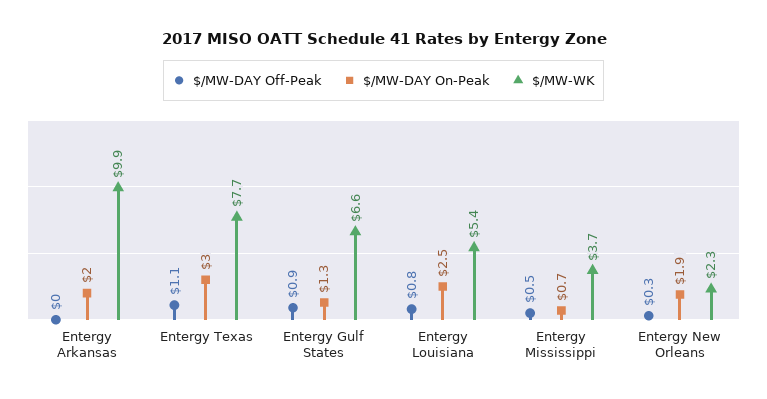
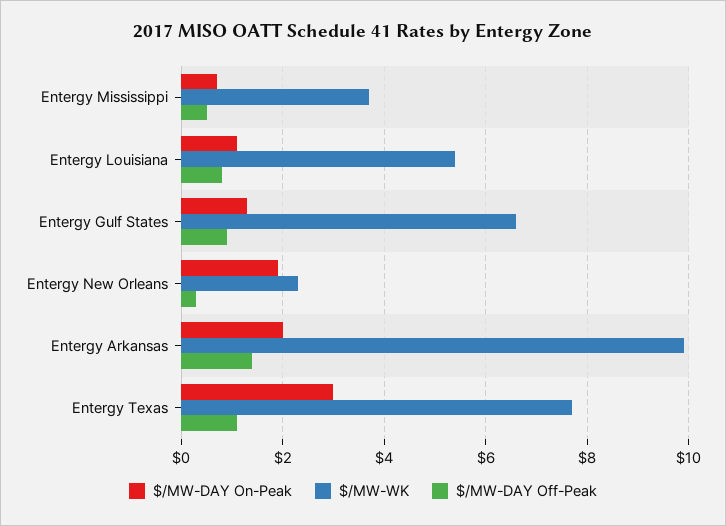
$/MW-DAY Off-Peak, Entergy Arkansas: 0 -> 1.5
$/MW-DAY On-Peak, Entergy Louisiana: 2.5 -> 1

